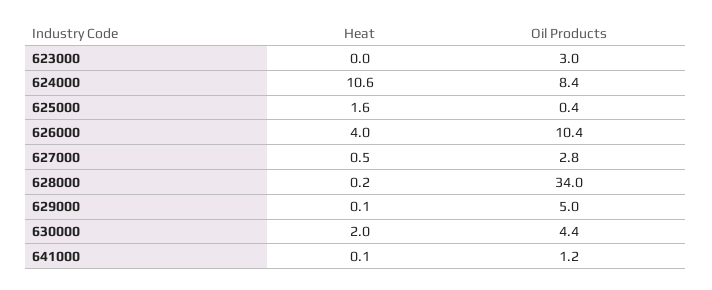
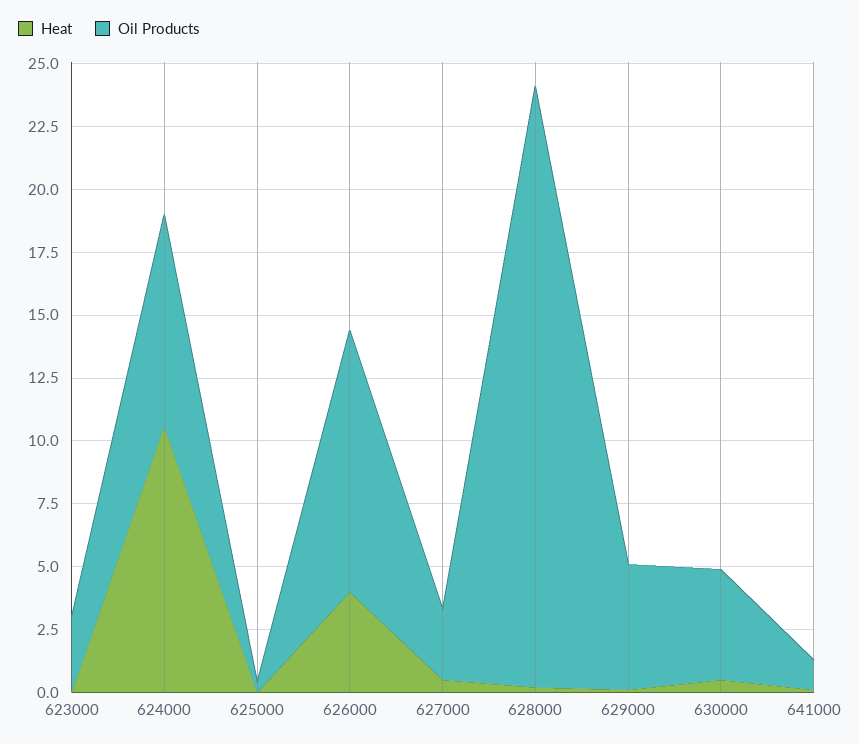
Heat, 625000: 1.6 -> 0
Oil Products, 628000: 34 -> 24
Heat, 630000: 2 -> 0.5

